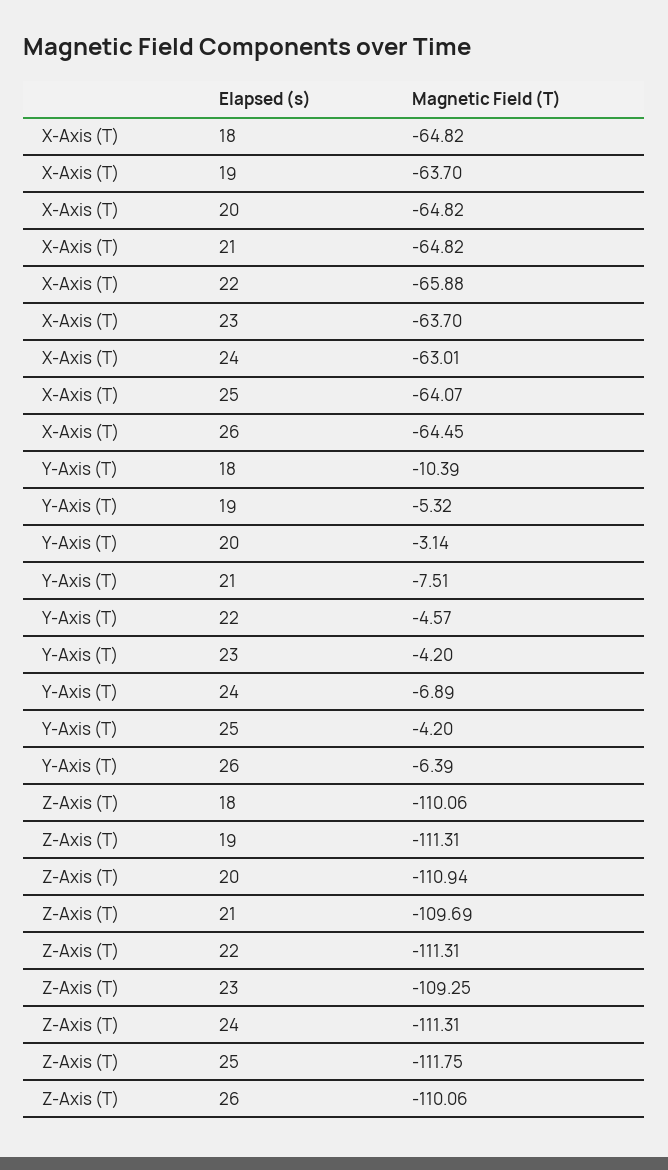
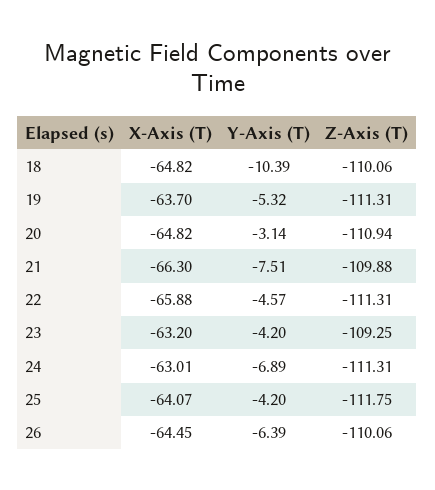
X-Axis (T), 21: -64.82 -> -66.3
X-Axis (T), 23: -63.7 -> -63.2
Z-Axis (T), 21: -109.69 -> -109.88

